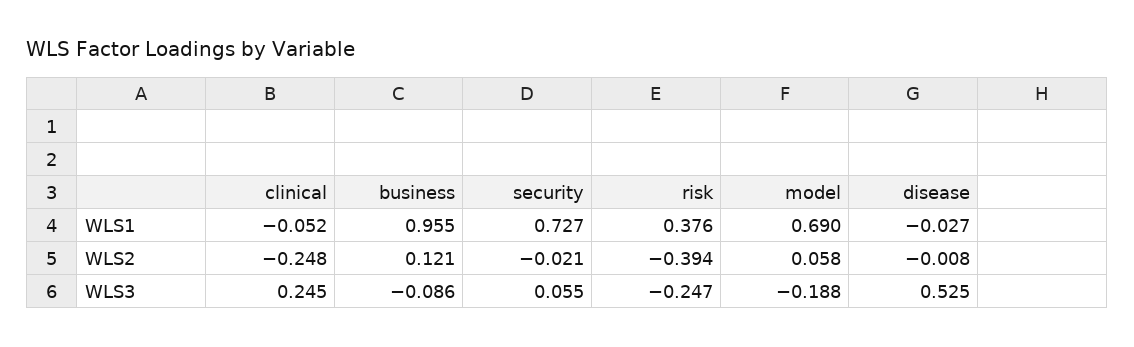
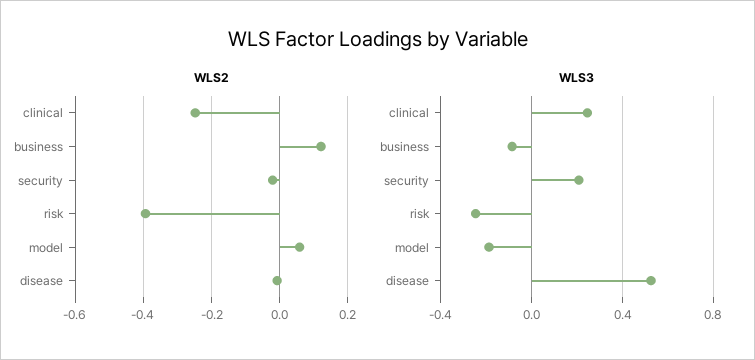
WLS1, clinical: -0.052 -> none
WLS1, business: 0.955 -> none
WLS1, security: 0.727 -> none
WLS1, risk: 0.376 -> none
WLS1, model: 0.69 -> none
WLS1, disease: -0.027 -> none
WLS3, security: 0.055 -> 0.2

